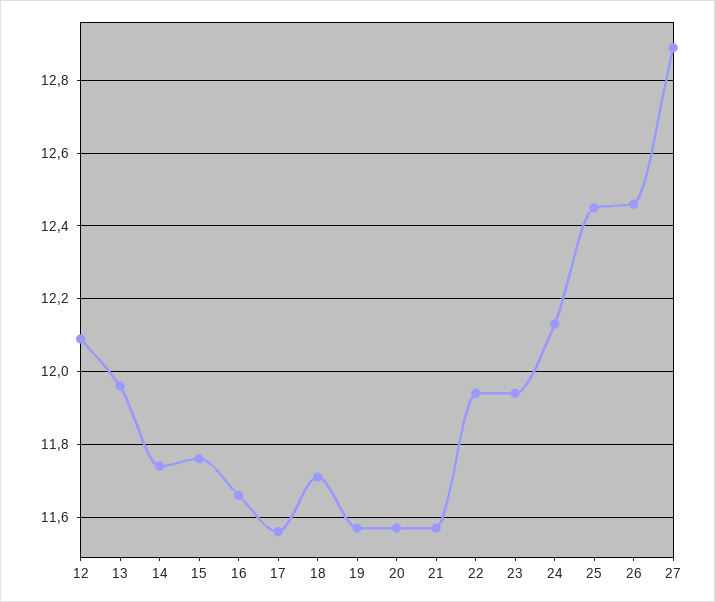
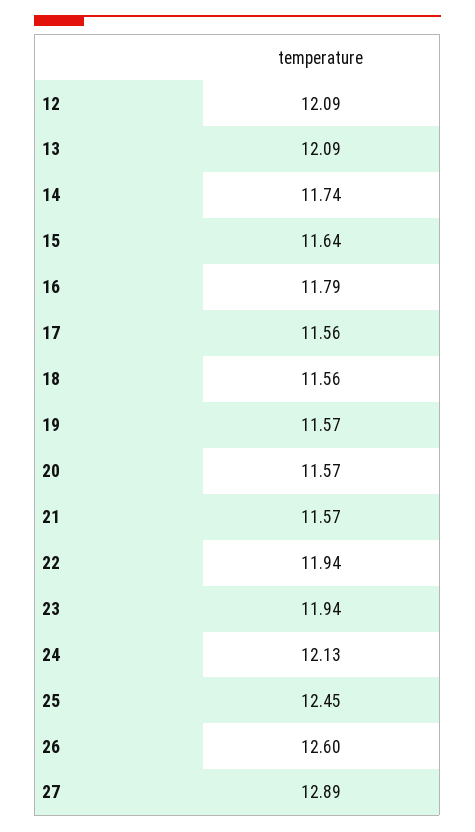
13: 11.95 -> 12.09
15: 11.75 -> 11.64
16: 11.65 -> 11.79
18: 11.7 -> 11.56
26: 12.45 -> 12.6

